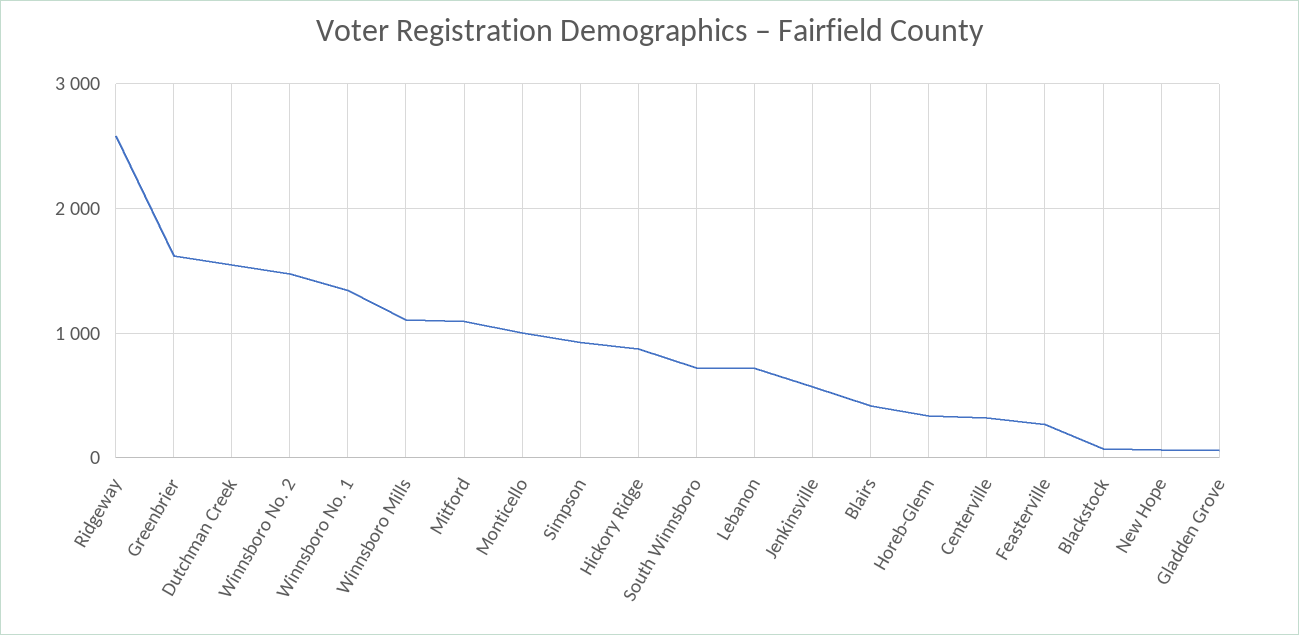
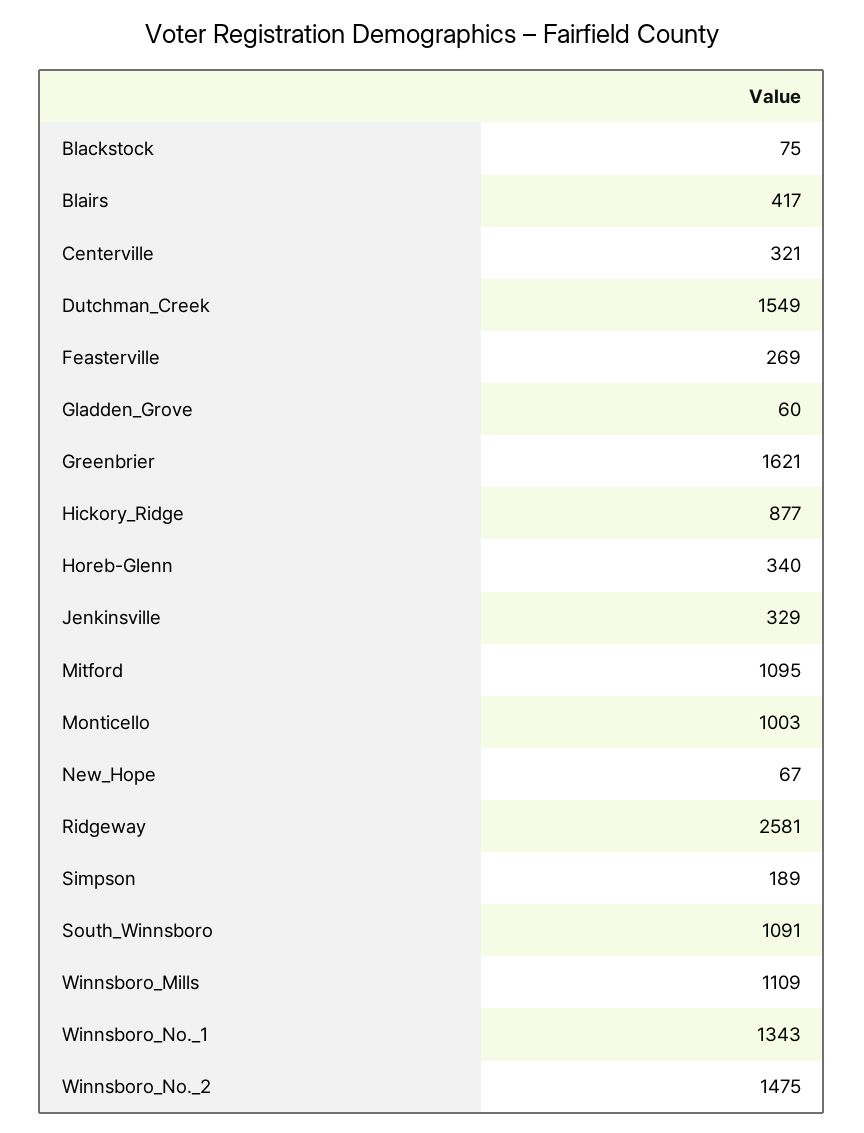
Simpson: 900 -> 189
South Winnsboro: 700 -> 1091
Lebanon: 700 -> none
Jenkinsville: 600 -> 329

